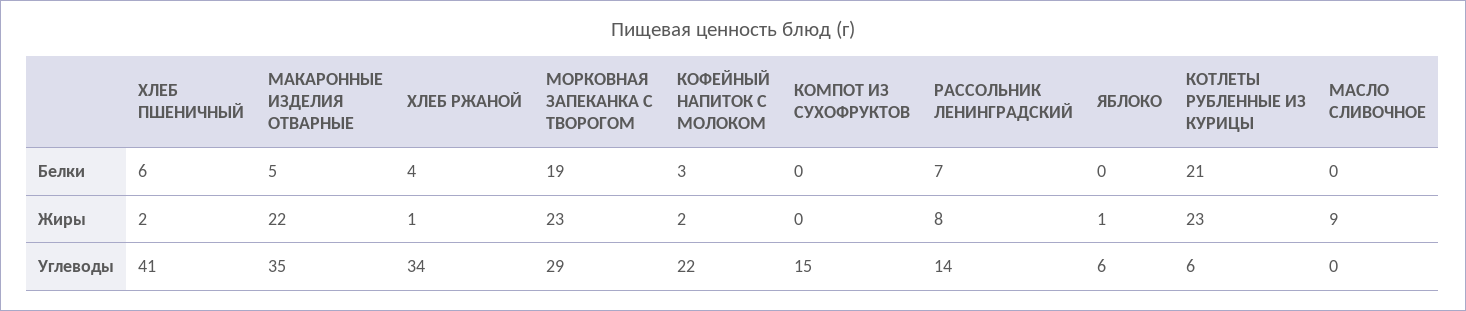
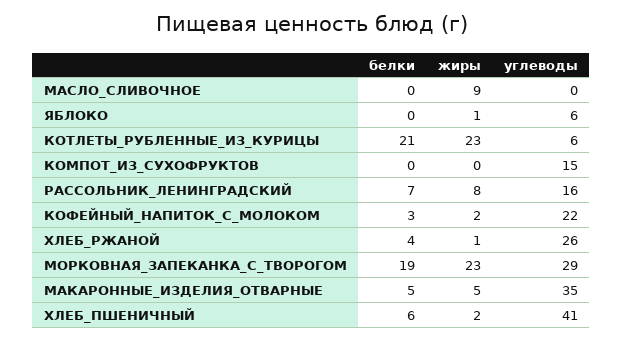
МАКАРОННЫЕ ИЗДЕЛИЯ ОТВАРНЫЕ, Жиры: 22 -> 5
ХЛЕБ РЖАНОЙ, Углеводы: 34 -> 26
РАССОЛЬНИК ЛЕНИНГРАДСКИЙ, Углеводы: 14 -> 16

